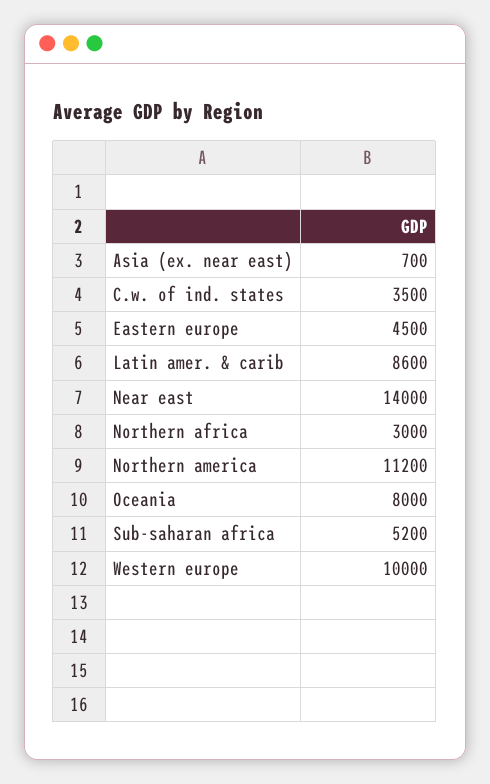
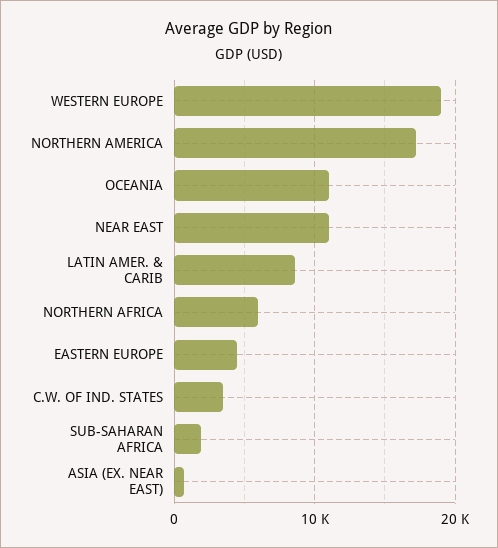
Near east: 14000 -> 11000
Northern africa: 3000 -> 6000
Northern america: 11200 -> 17000
Oceania: 8000 -> 11000
Sub-saharan africa: 5200 -> 2000
Western europe: 10000 -> 19000

